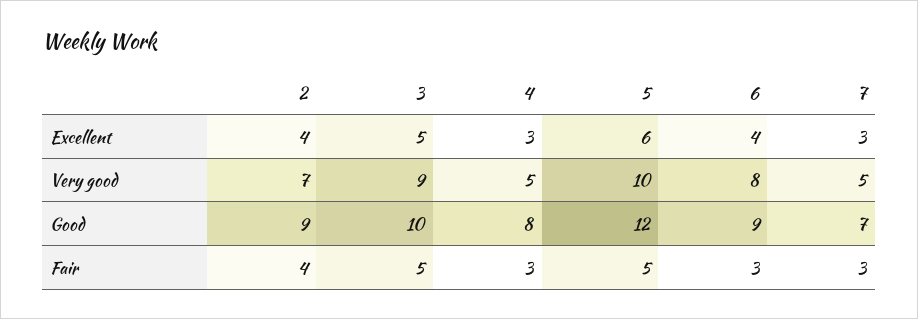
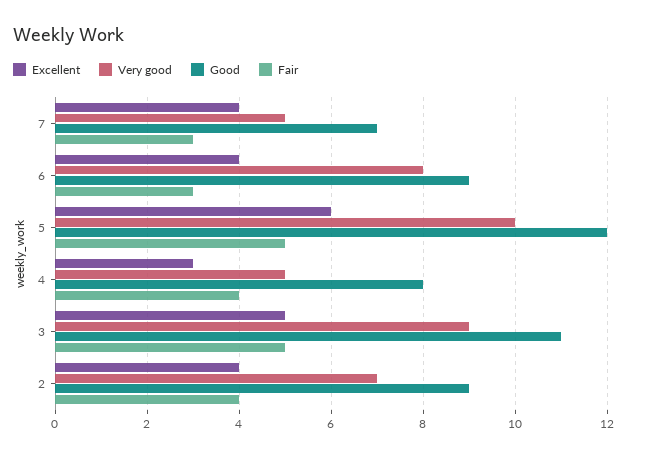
Excellent, 7: 3 -> 4
Good, 3: 10 -> 11
Fair, 4: 3 -> 4

